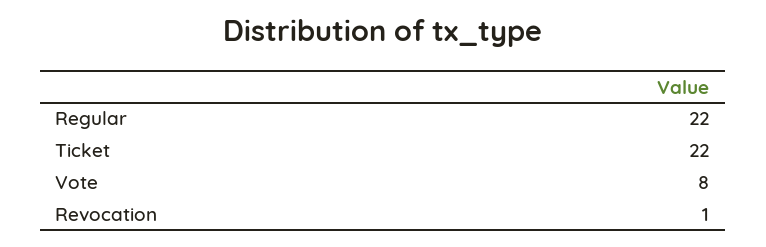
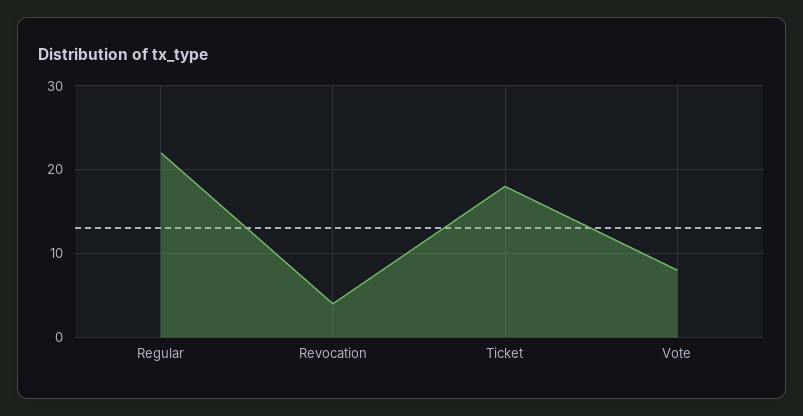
Ticket: 22 -> 18
Revocation: 1 -> 4

